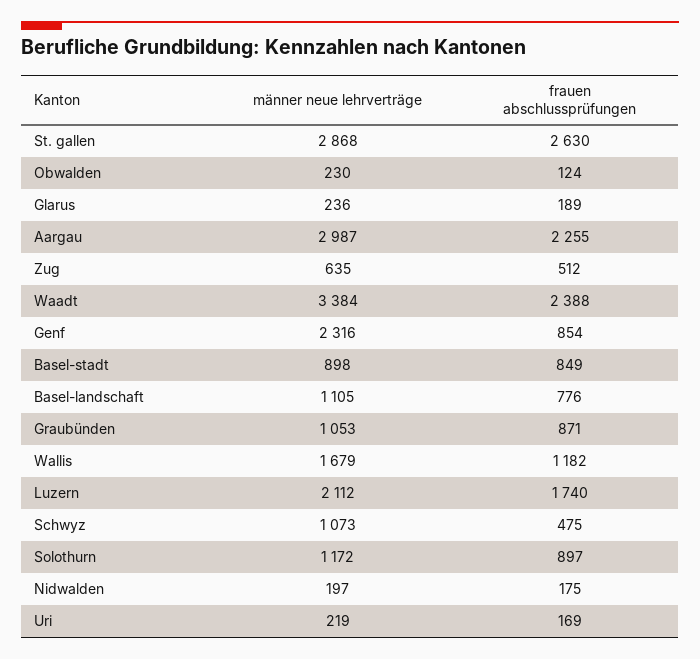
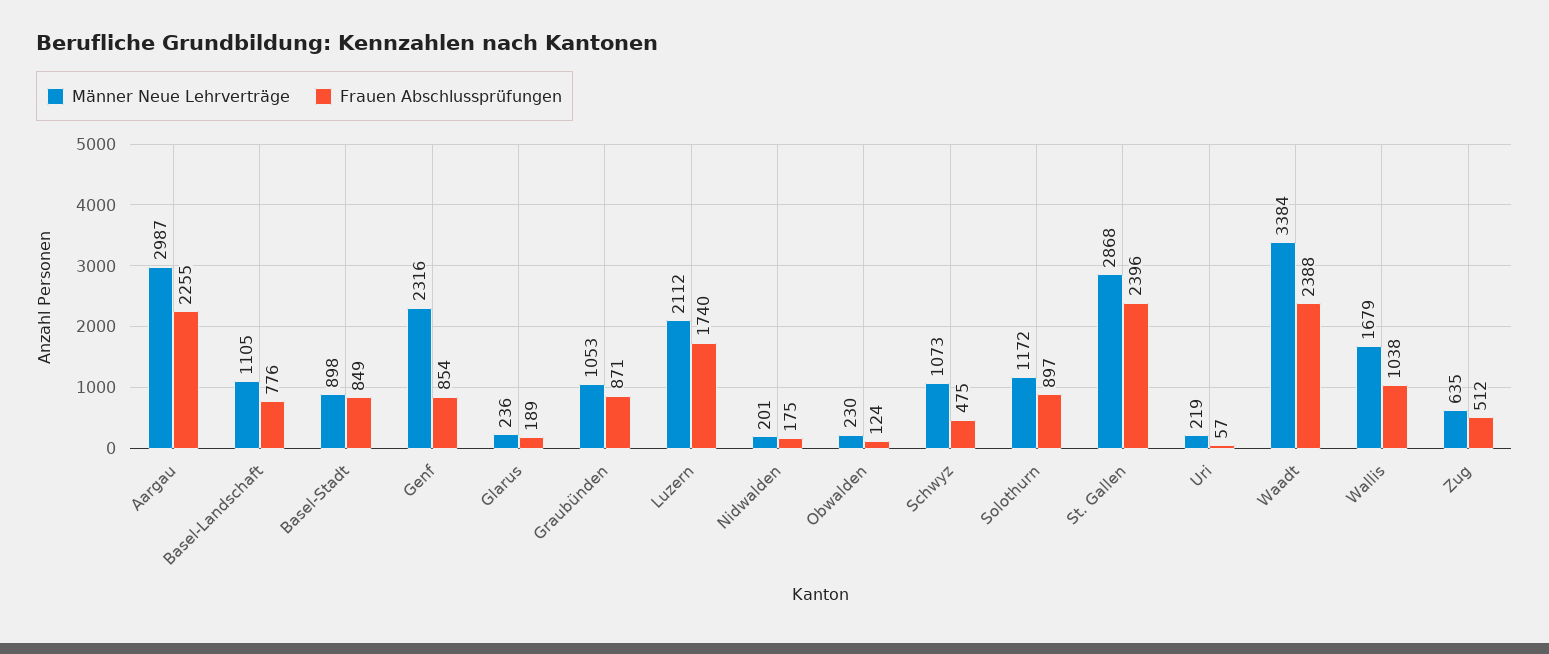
frauen abschlussprüfungen, St. gallen: 2630 -> 2396
frauen abschlussprüfungen, Wallis: 1182 -> 1038
männer neue lehrverträge, Nidwalden: 197 -> 201
frauen abschlussprüfungen, Uri: 169 -> 57

